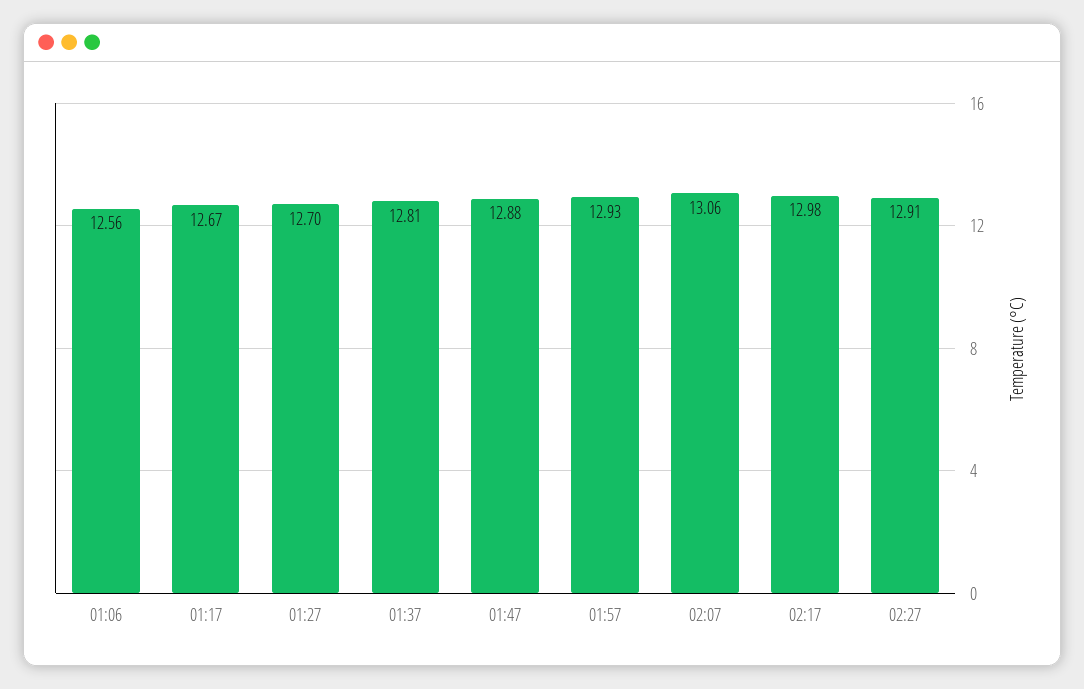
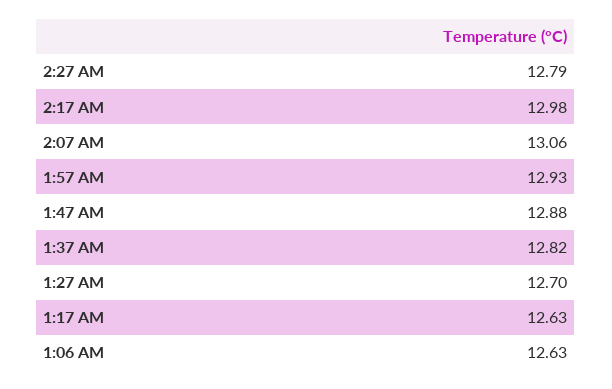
01:06: 12.56 -> 12.63
01:17: 12.67 -> 12.63
01:37: 12.81 -> 12.82
02:27: 12.91 -> 12.79

